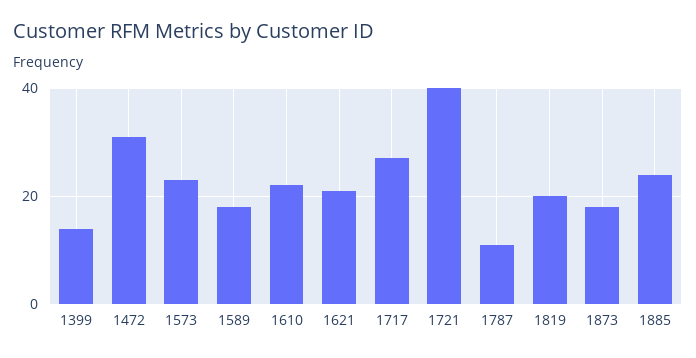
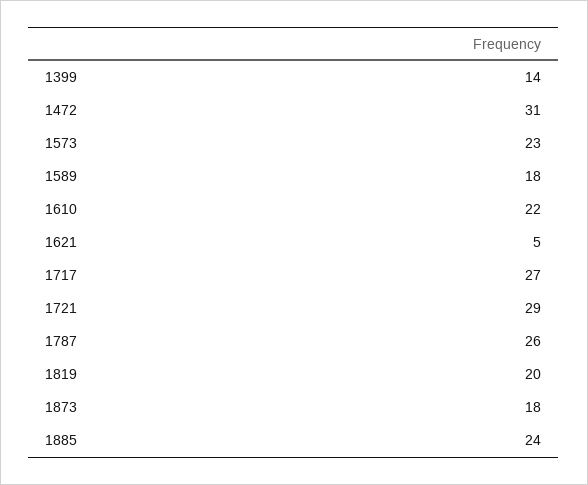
1621: 20 -> 5
1721: 40 -> 29
1787: 10 -> 26

